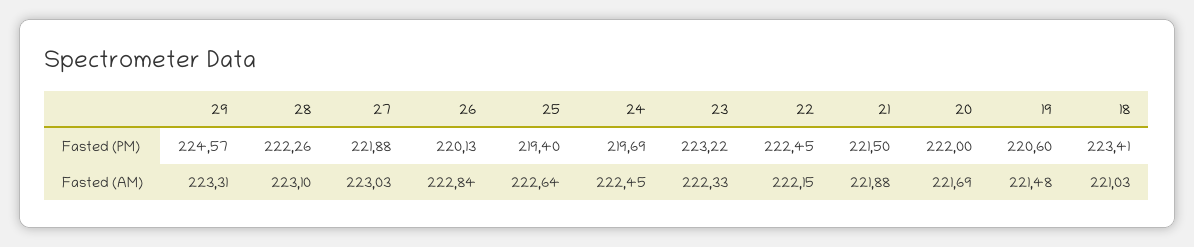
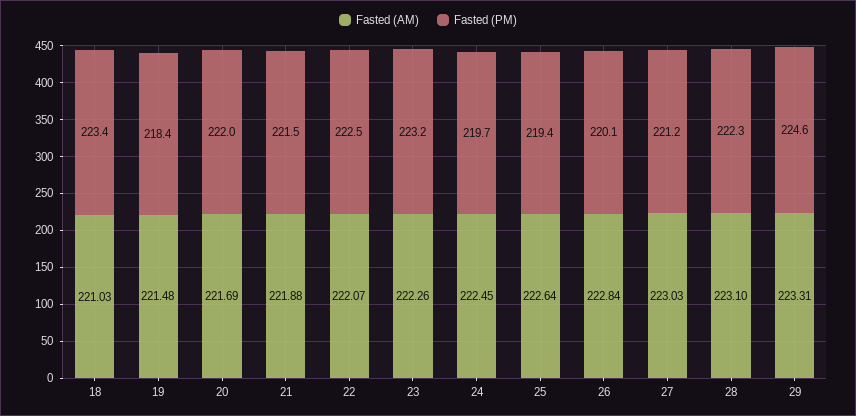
Fasted (PM), 27: 221.88 -> 221.2
Fasted (PM), 19: 220.6 -> 218.4
Fasted (AM), 23: 222.33 -> 222.26
Fasted (AM), 22: 222.15 -> 222.07

